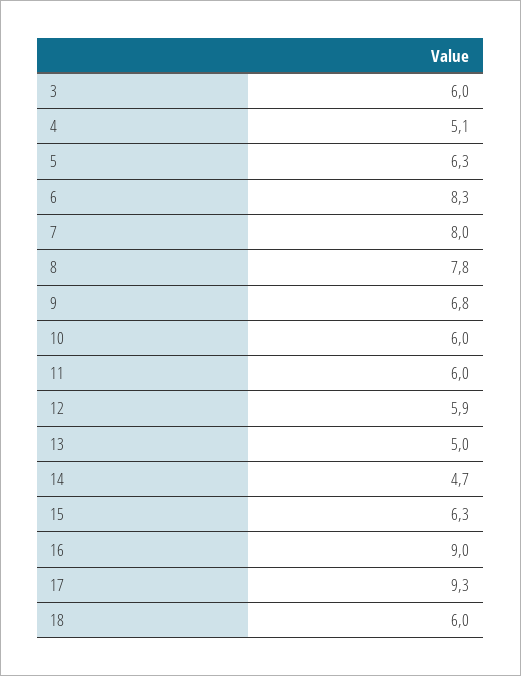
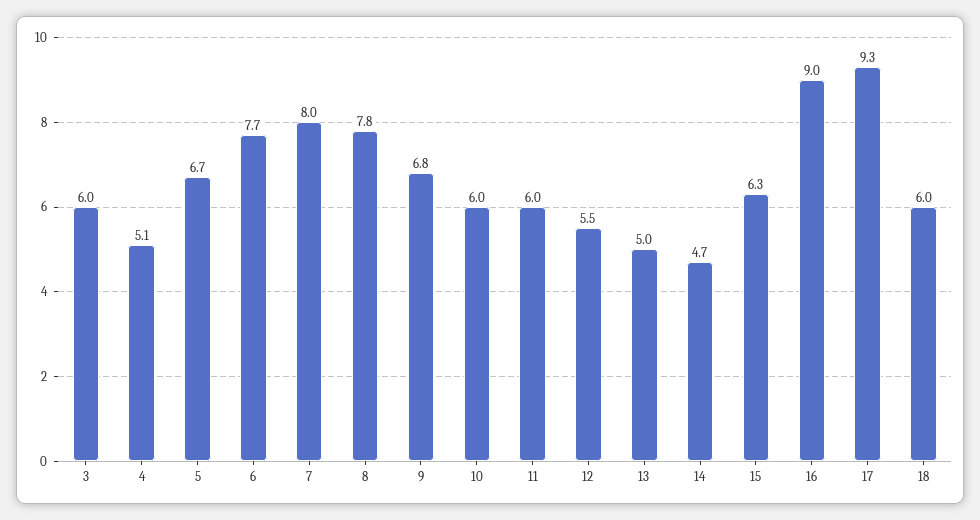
5: 6.3 -> 6.7
6: 8.3 -> 7.7
12: 5.9 -> 5.5

